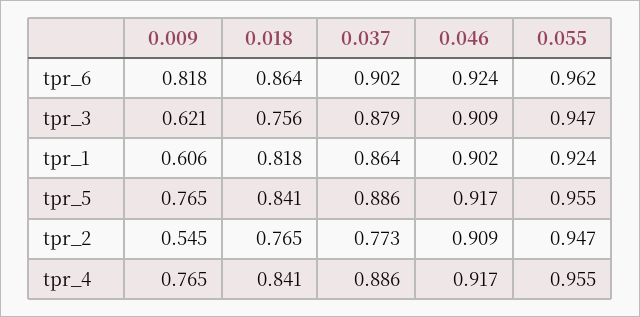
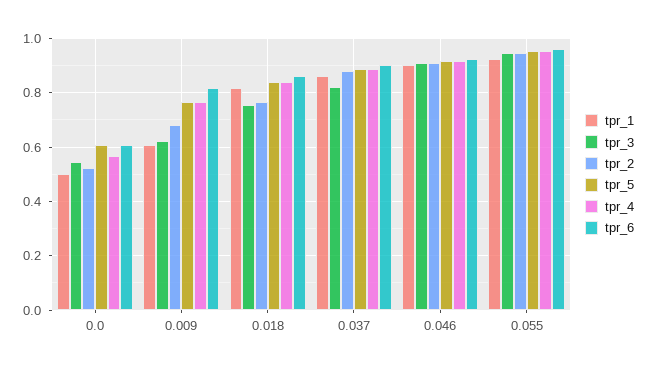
tpr_3, 0.037: 0.879 -> 0.825
tpr_2, 0.009: 0.545 -> 0.675
tpr_2, 0.037: 0.773 -> 0.875
tpr_1, 0.0: none -> 0.5
tpr_3, 0.0: none -> 0.55
tpr_2, 0.0: none -> 0.525
tpr_5, 0.0: none -> 0.6
tpr_4, 0.0: none -> 0.575
tpr_6, 0.0: none -> 0.6

